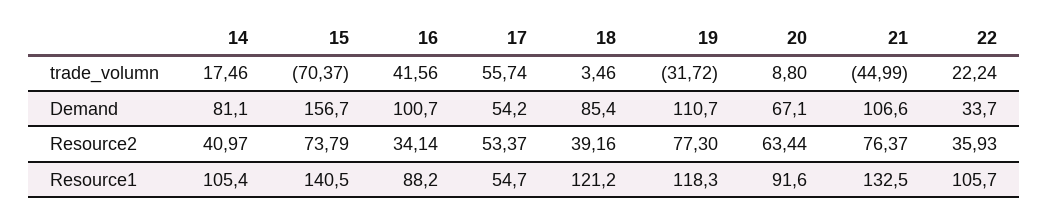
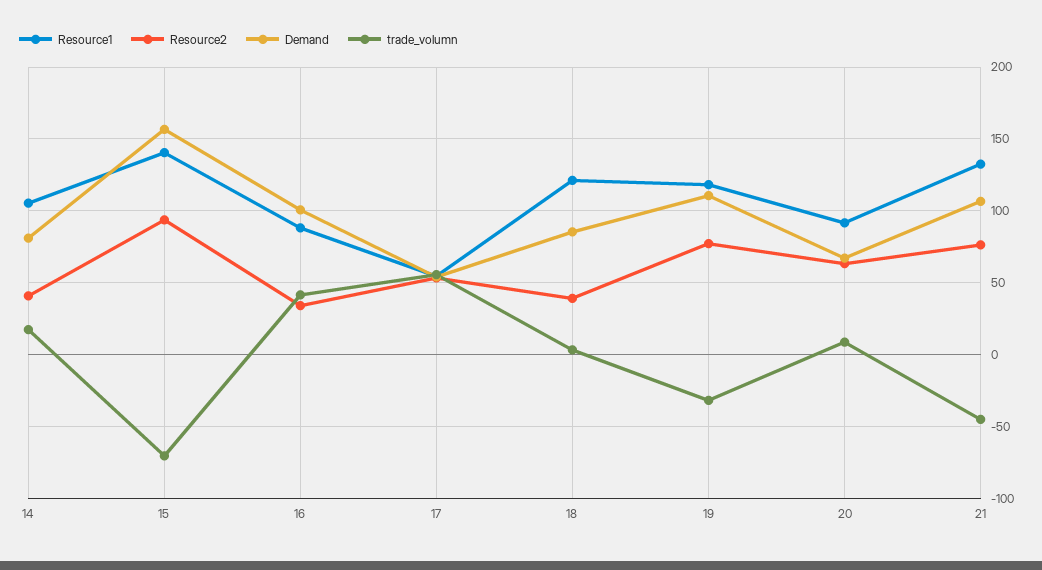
trade_volumn, 22: 22.24 -> none
Demand, 22: 33.7 -> none
Resource2, 15: 73.79 -> 95
Resource2, 22: 35.93 -> none
Resource1, 22: 105.7 -> none

